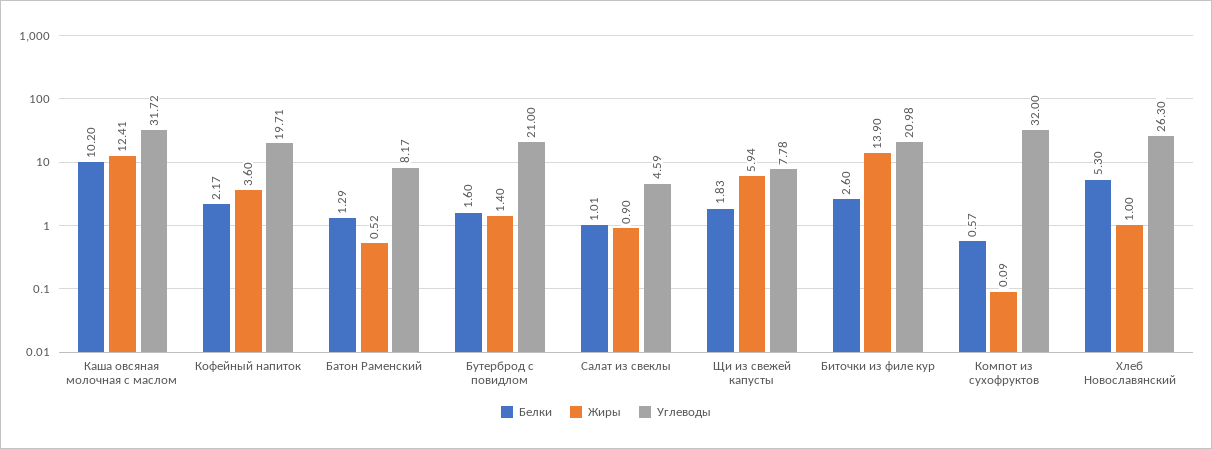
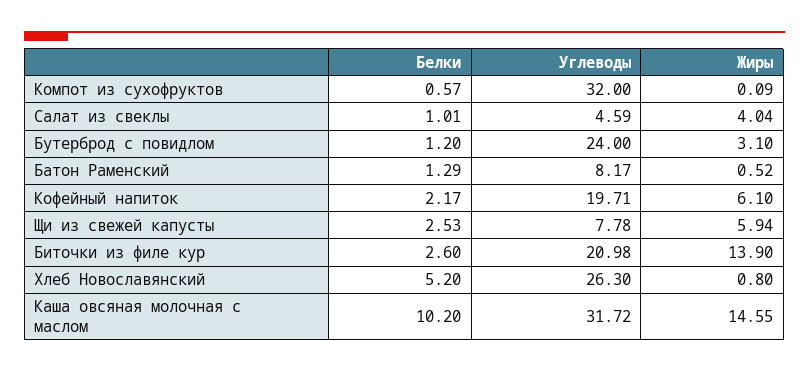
Жиры, Каша овсяная молочная с маслом: 12.41 -> 14.55
Жиры, Кофейный напиток: 3.6 -> 6.1
Белки, Бутерброд с повидлом: 1.6 -> 1.2
Жиры, Бутерброд с повидлом: 1.4 -> 3.1
Углеводы, Бутерброд с повидлом: 21 -> 24
Жиры, Салат из свеклы: 0.9 -> 4.04
Белки, Щи из свежей капусты: 1.83 -> 2.53
Белки, Хлеб Новославянский: 5.3 -> 5.2
Жиры, Хлеб Новославянский: 1 -> 0.8

